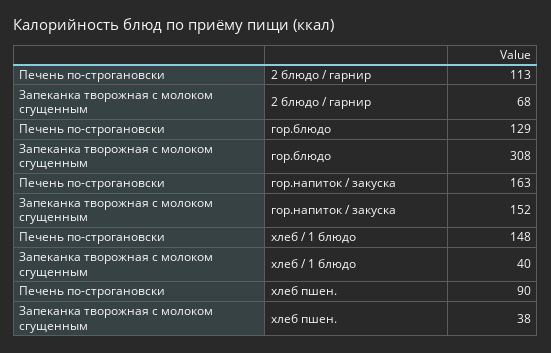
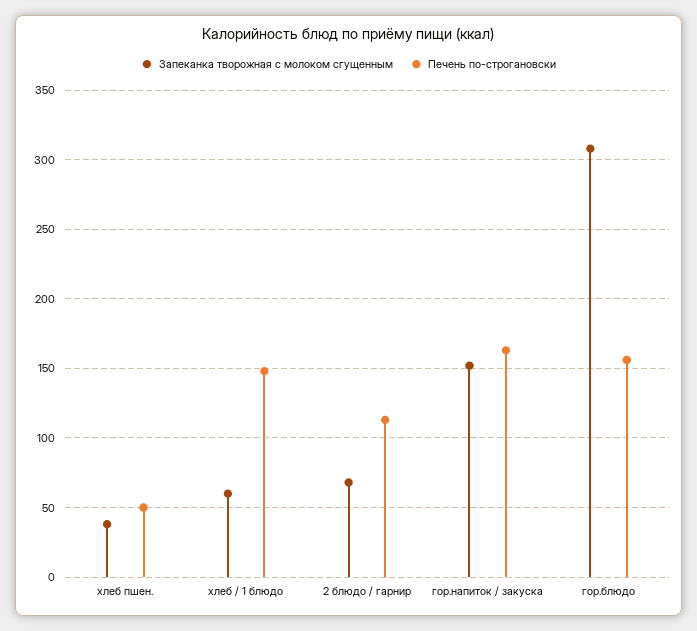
Печень по-строгановски, гор.блюдо: 129 -> 155
Запеканка творожная с молоком сгущенным, хлеб / 1 блюдо: 40 -> 60
Печень по-строгановски, хлеб пшен.: 90 -> 50

